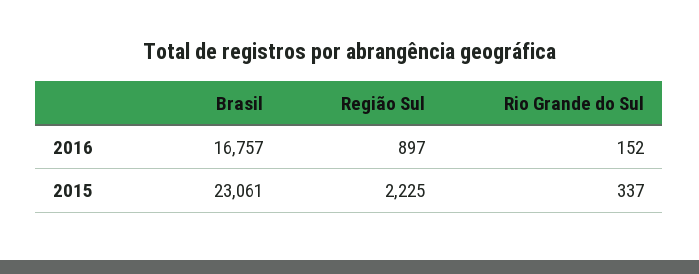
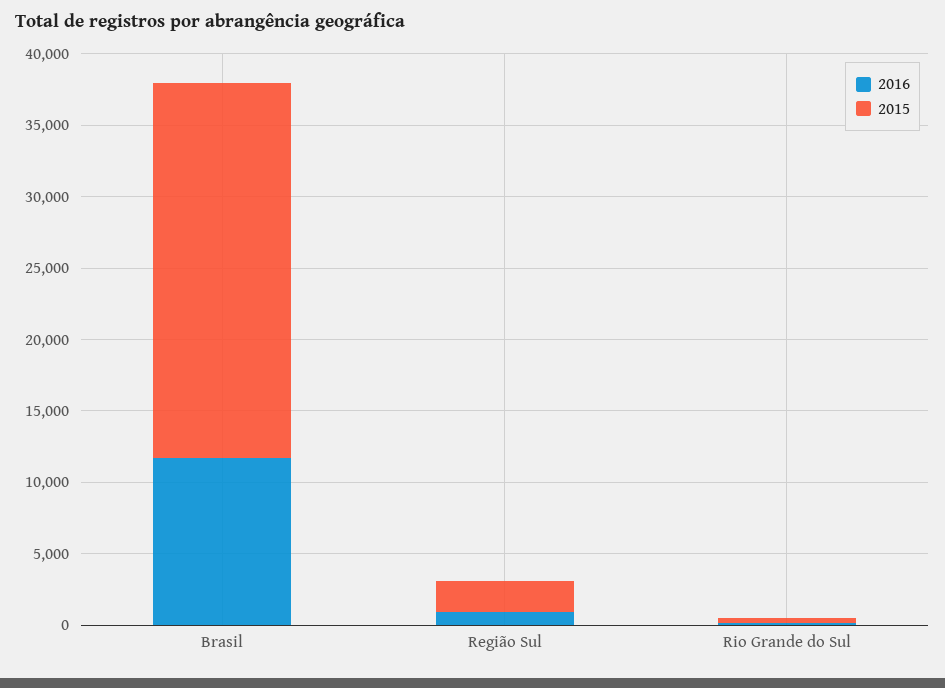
2016, Brasil: 16757 -> 12000
2015, Brasil: 23061 -> 26000

